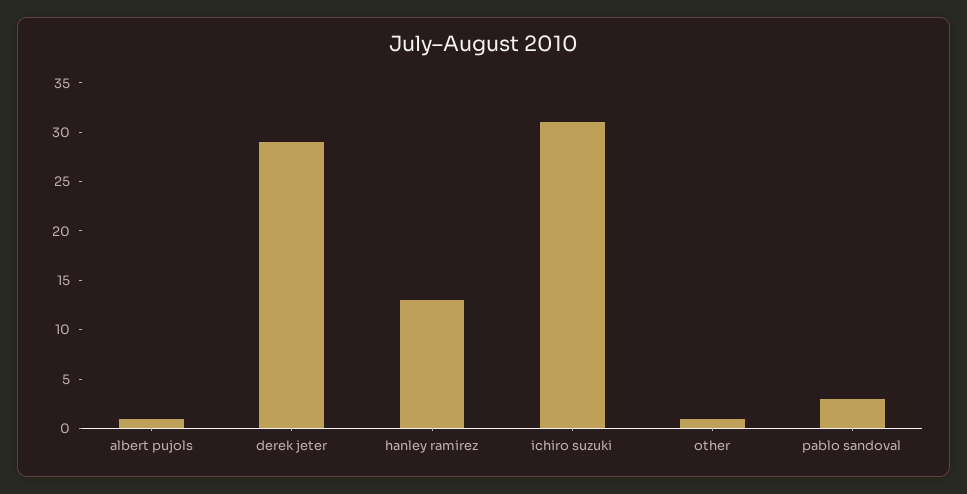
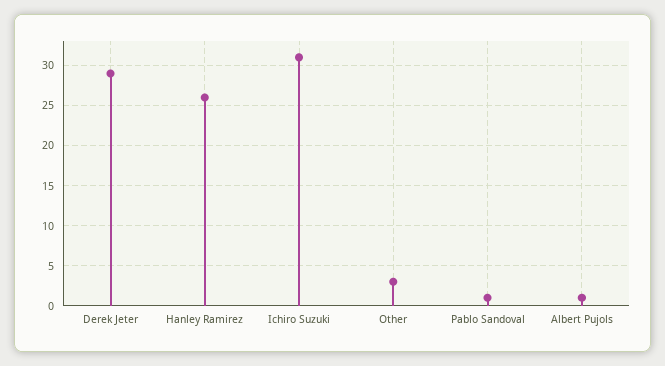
hanley ramirez: 13 -> 26
other: 1 -> 3
pablo sandoval: 3 -> 1

